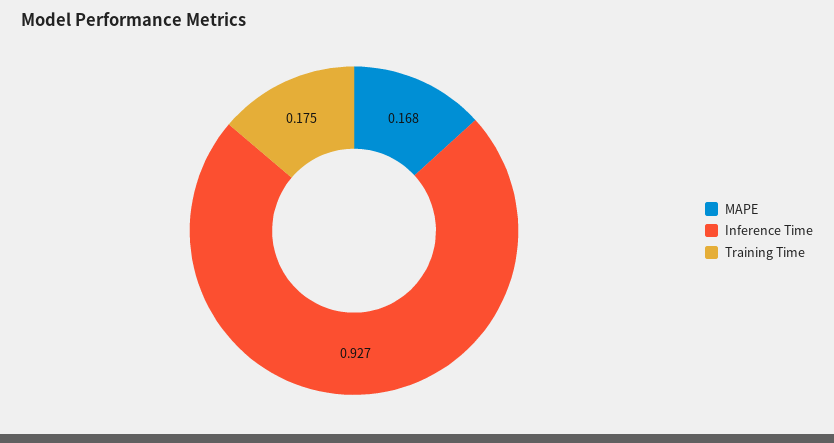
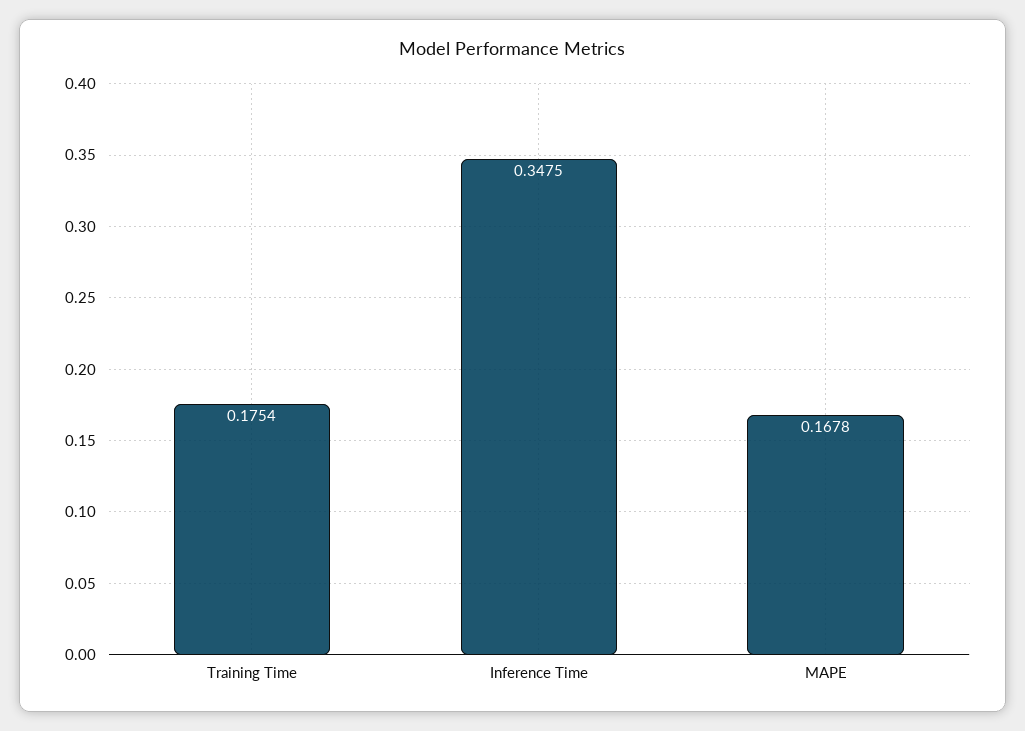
Inference Time: 0.927 -> 0.3475

